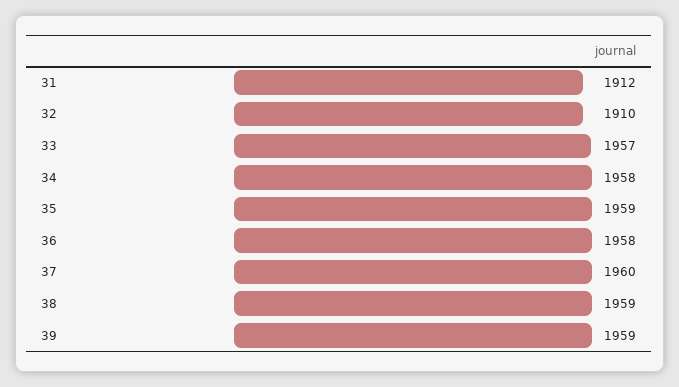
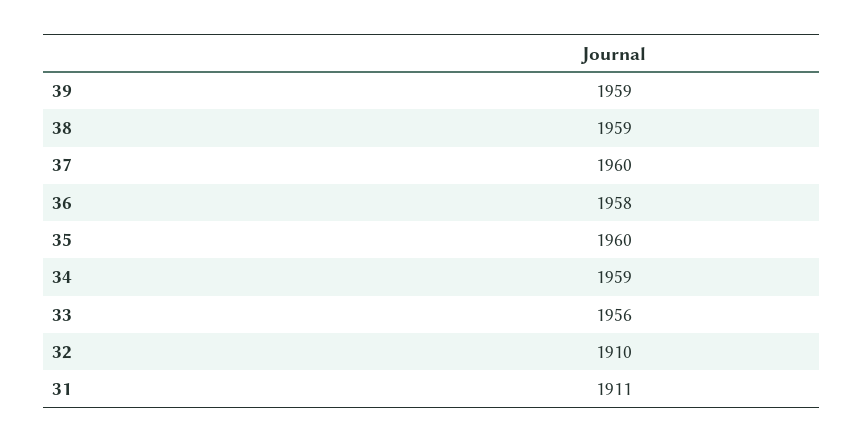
31: 1912 -> 1911
33: 1957 -> 1956
34: 1958 -> 1959
35: 1959 -> 1960

